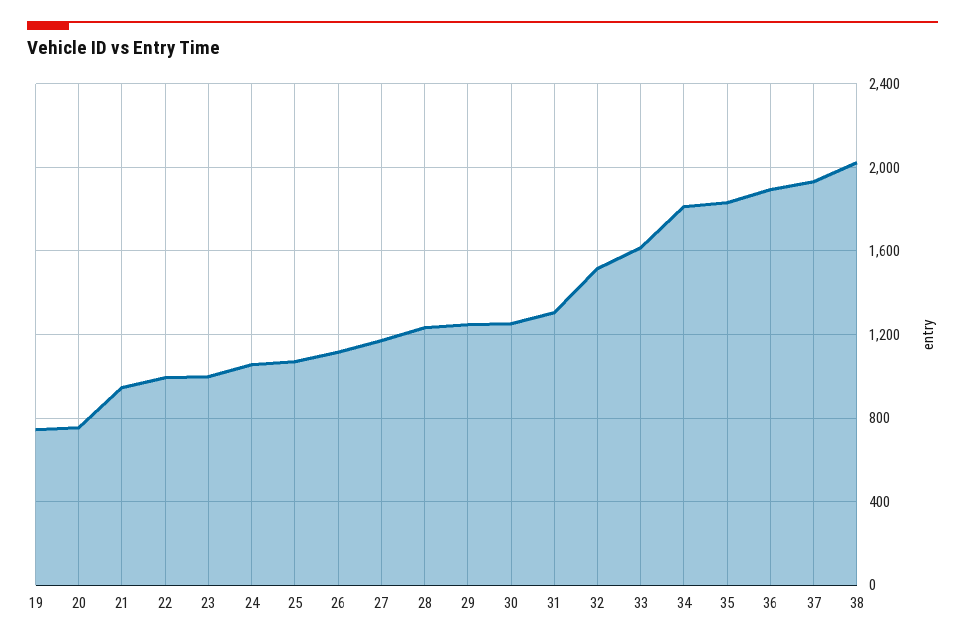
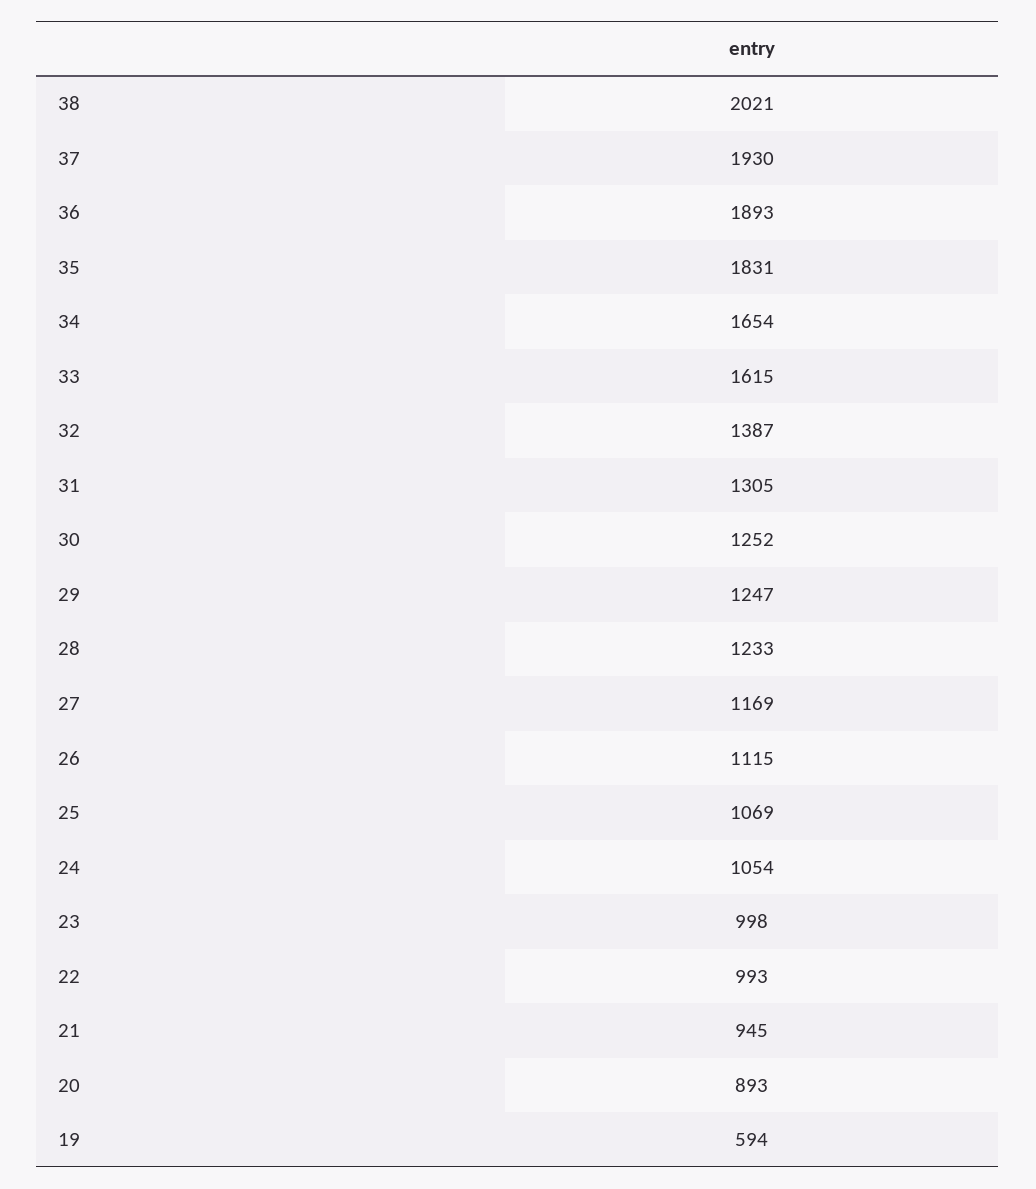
19: 750 -> 594
20: 750 -> 893
32: 1500 -> 1387
34: 1800 -> 1654

